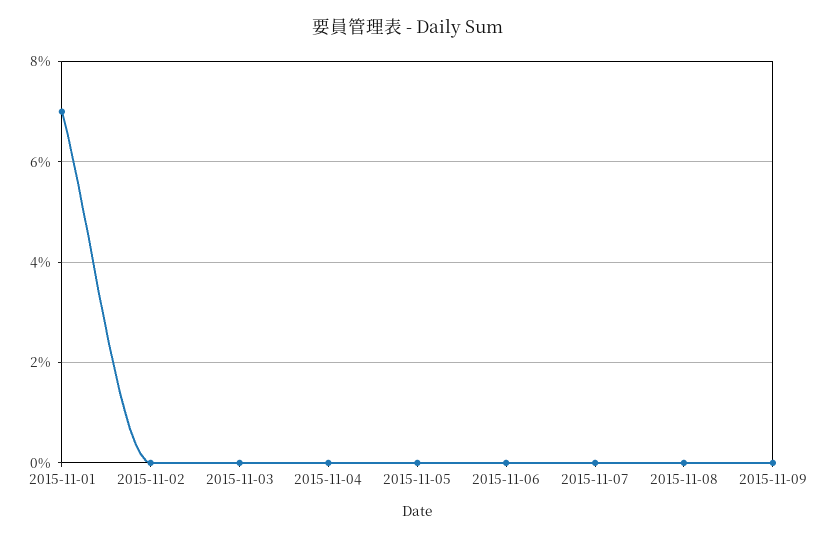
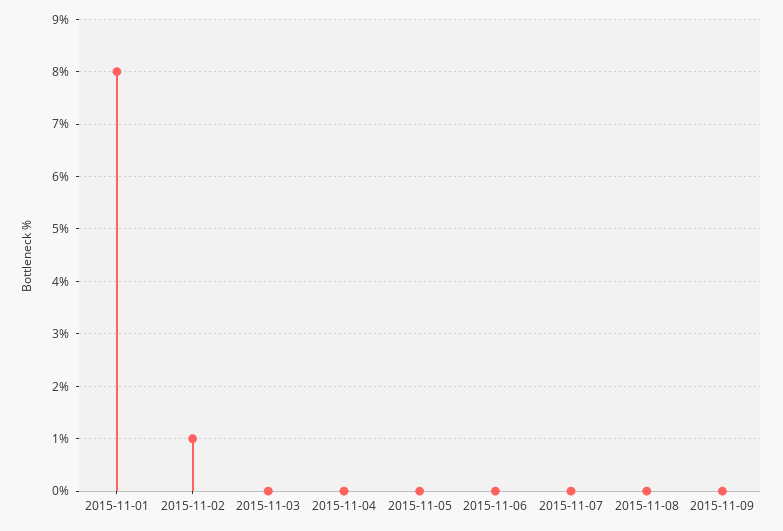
2015-11-01: 7 -> 8
2015-11-02: 0 -> 1

